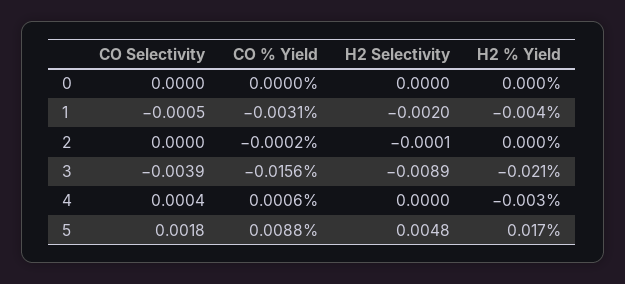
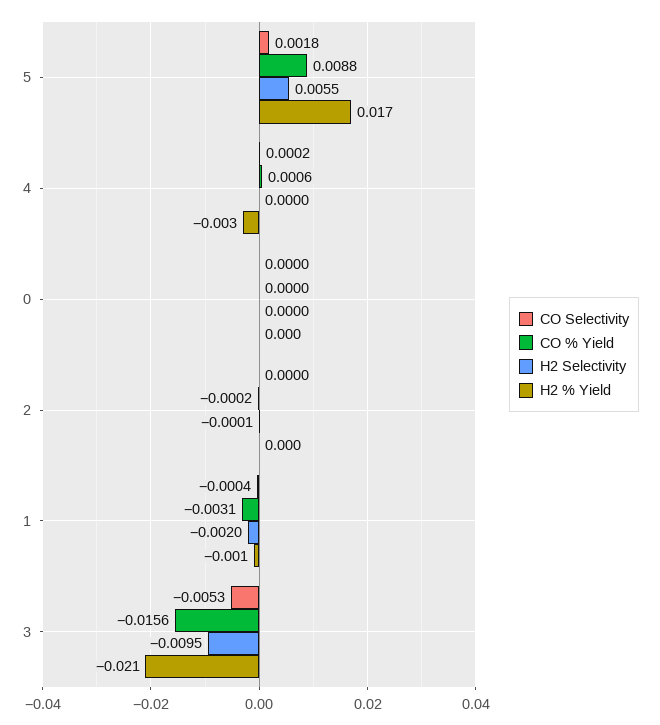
CO Selectivity, 1: -0.0005 -> -0.0004
H2 % Yield, 1: -0.004 -> -0.001
CO Selectivity, 3: -0.0039 -> -0.0053
H2 Selectivity, 3: -0.0089 -> -0.0095
CO Selectivity, 4: 0.0004 -> 0.0002
H2 Selectivity, 5: 0.0048 -> 0.0055

